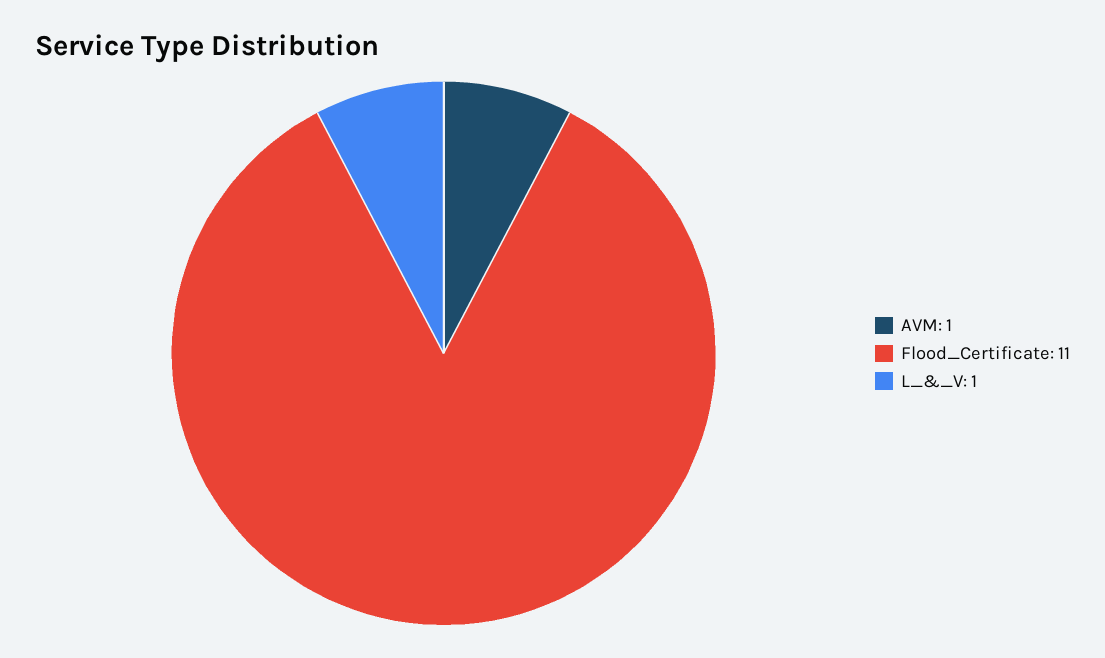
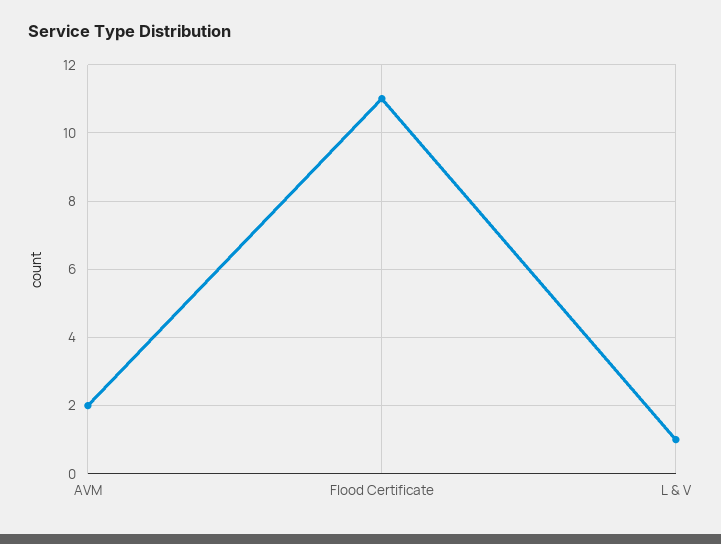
AVM: 1 -> 2

